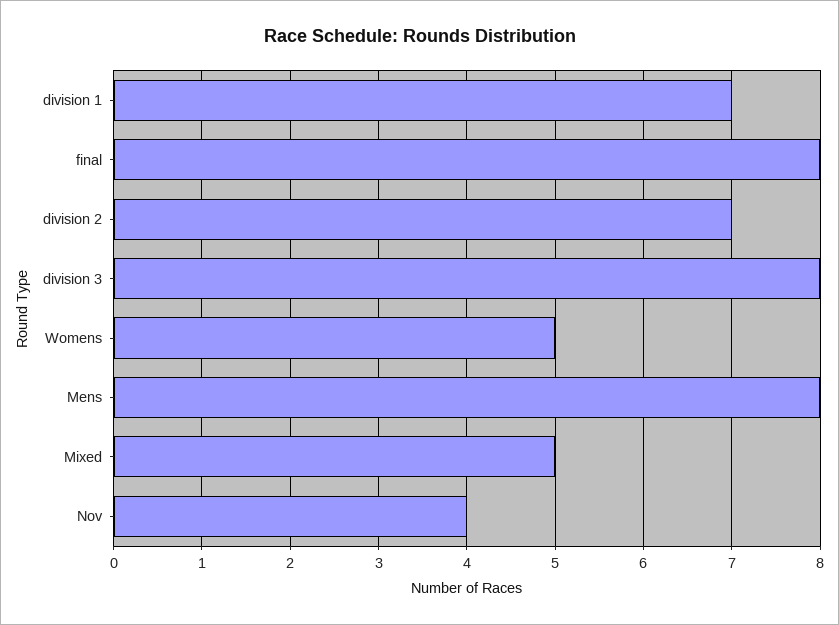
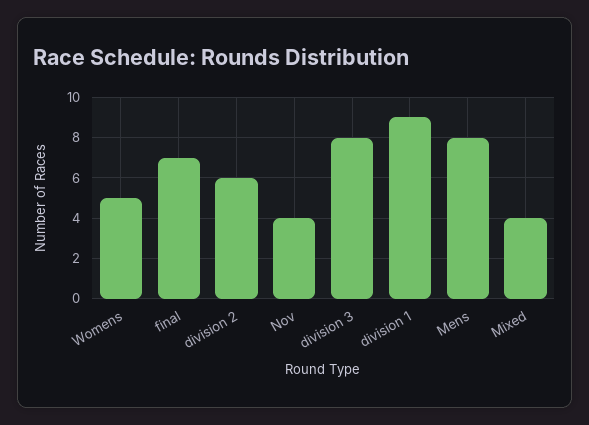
division 1: 7 -> 9
final: 8 -> 7
division 2: 7 -> 6
Mixed: 5 -> 4

